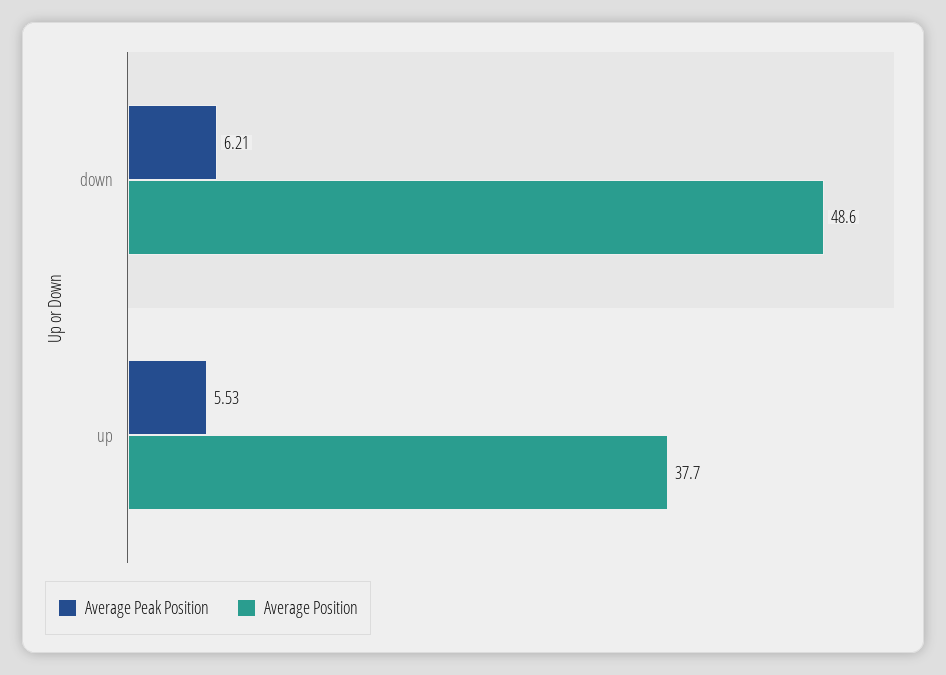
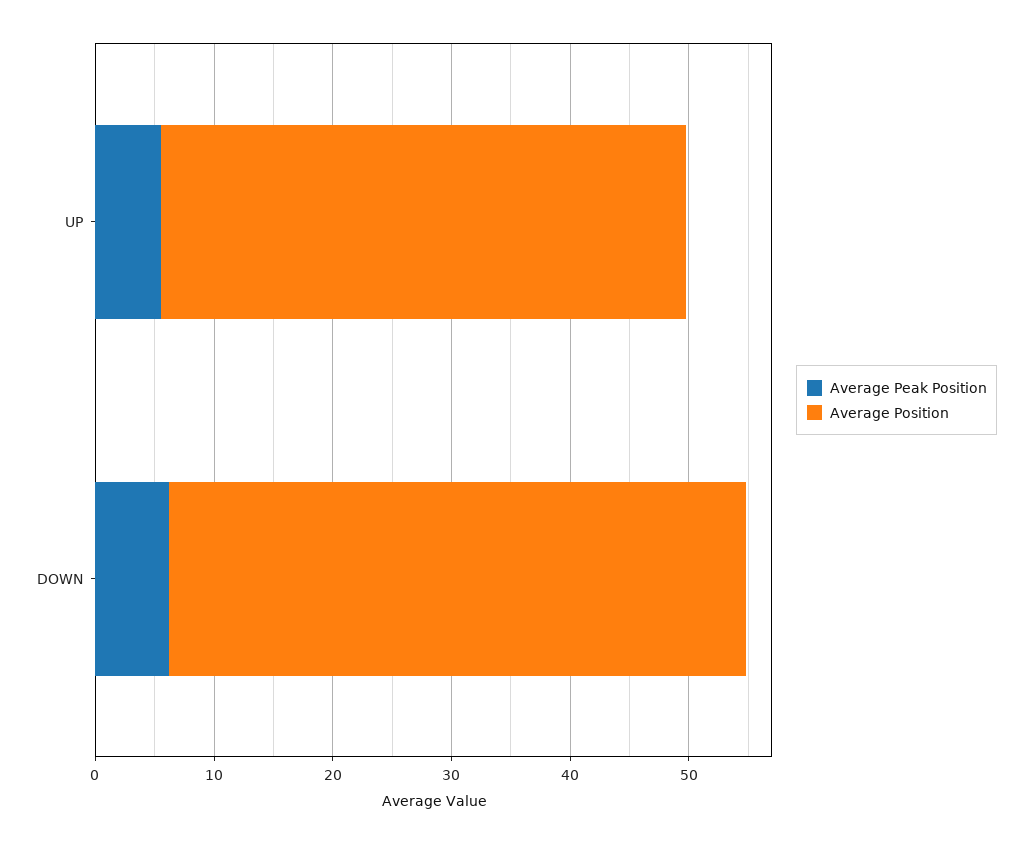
Average Position, up: 37.7 -> 44

